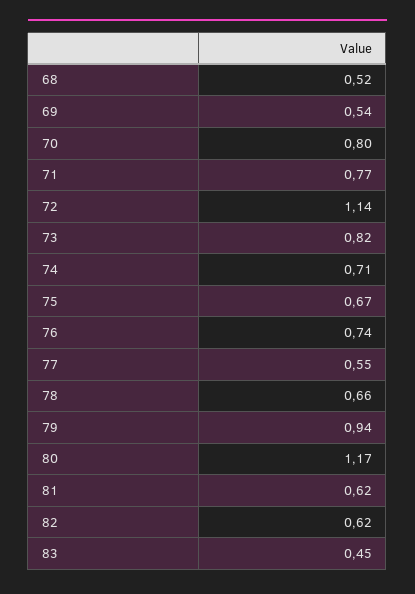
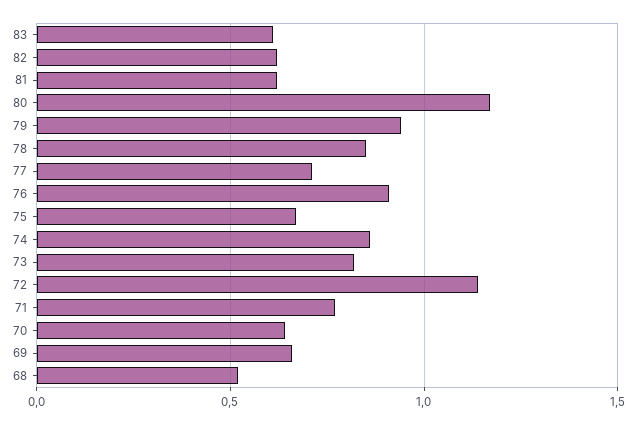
69: 0.54 -> 0.65
70: 0.8 -> 0.65
74: 0.71 -> 0.85
76: 0.74 -> 0.9
77: 0.55 -> 0.7
78: 0.66 -> 0.85
83: 0.45 -> 0.6

